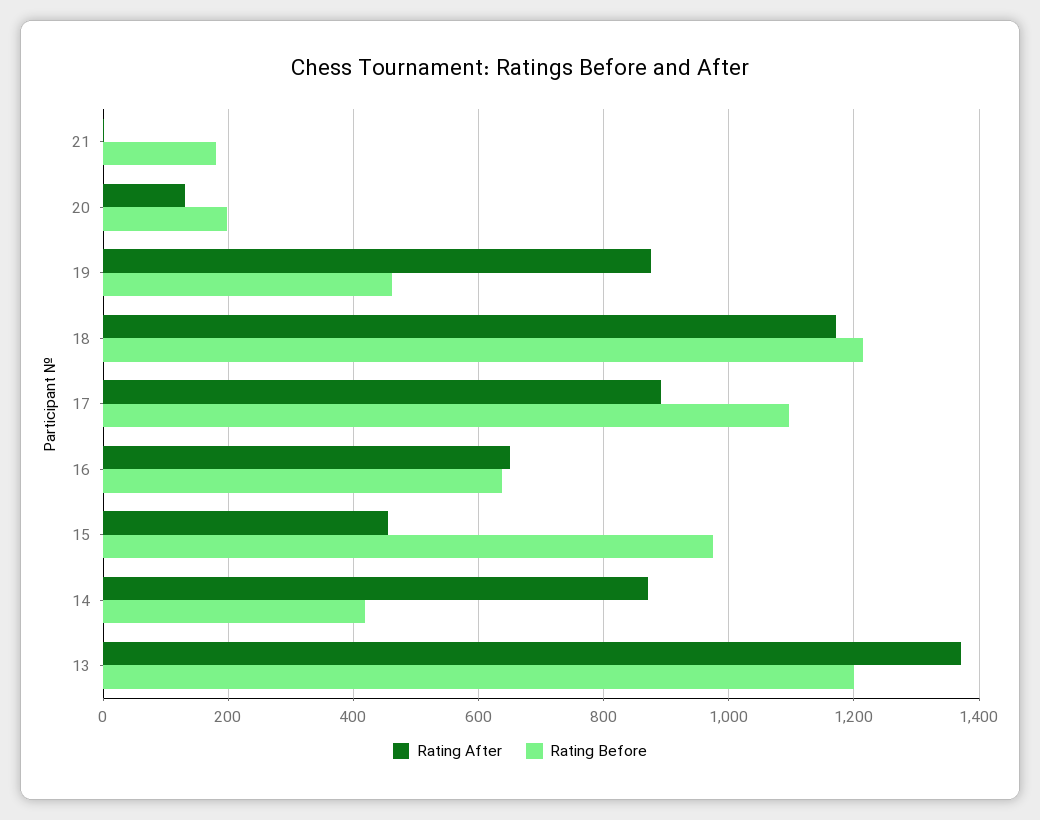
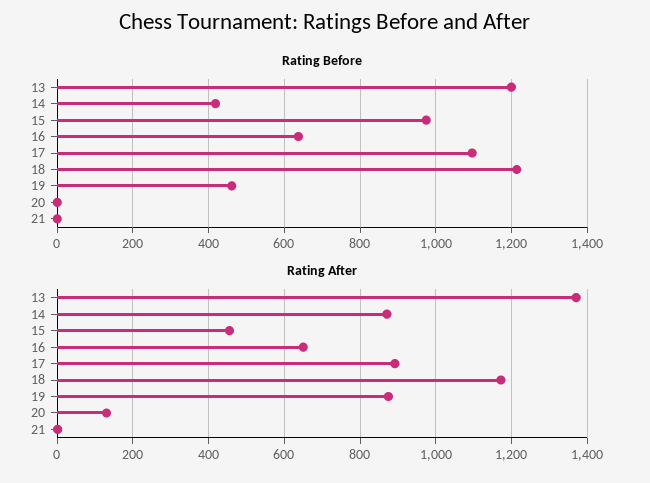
Rating Before, 21: 180 -> 0
Rating Before, 20: 200 -> 0

